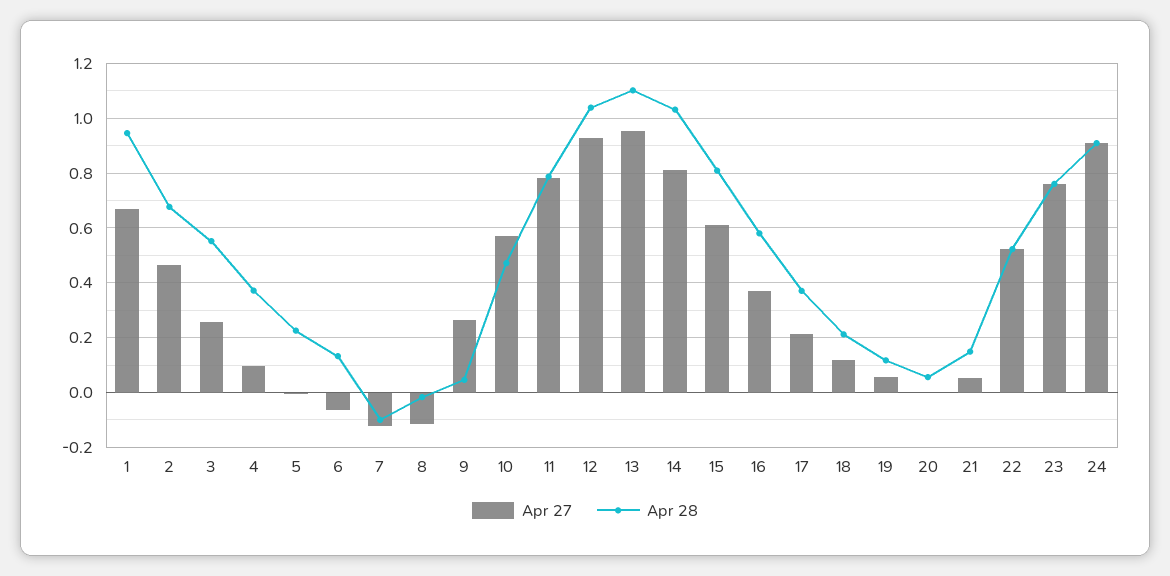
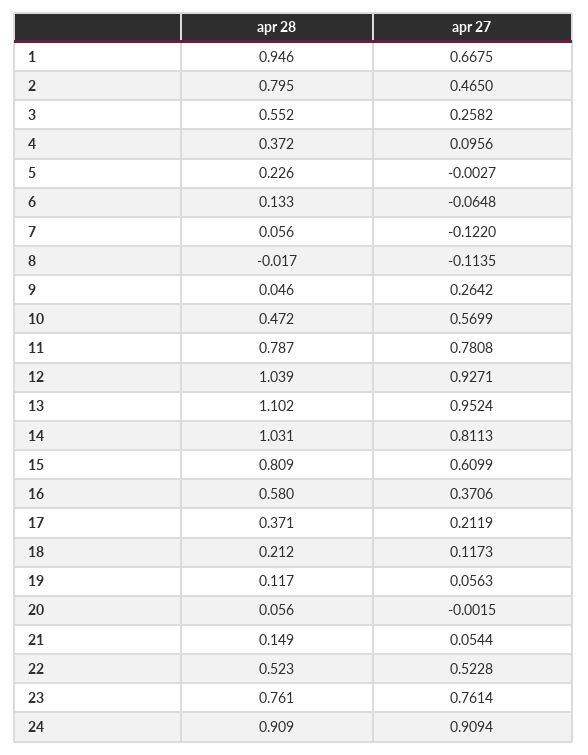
Apr 28, 2: 0.675 -> 0.795
Apr 28, 7: -0.1 -> 0.056

